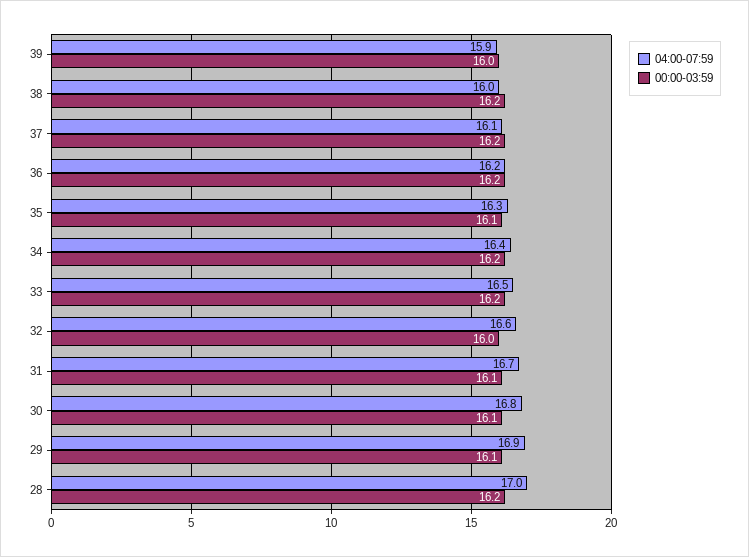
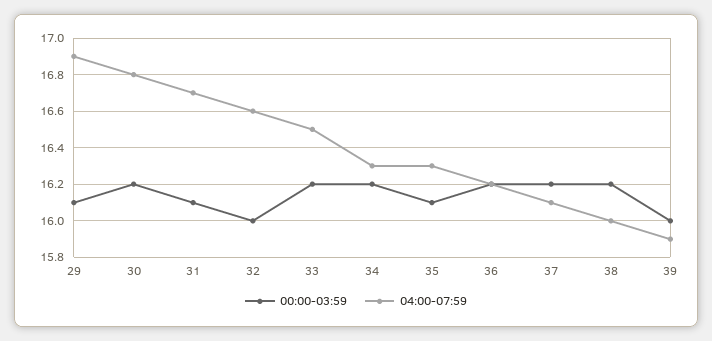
04:00-07:59, 34: 16.4 -> 16.3
00:00-03:59, 30: 16.1 -> 16.2
04:00-07:59, 28: 17 -> none
00:00-03:59, 28: 16.2 -> none

